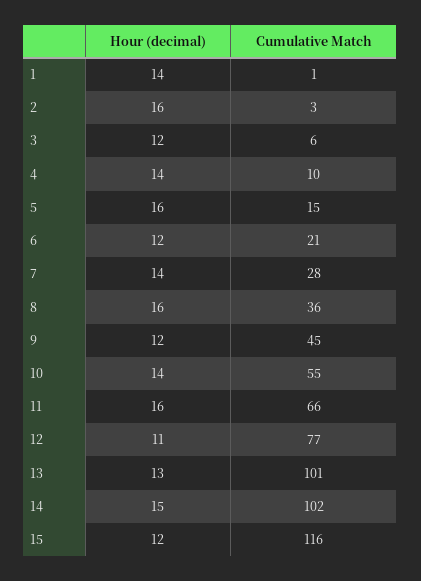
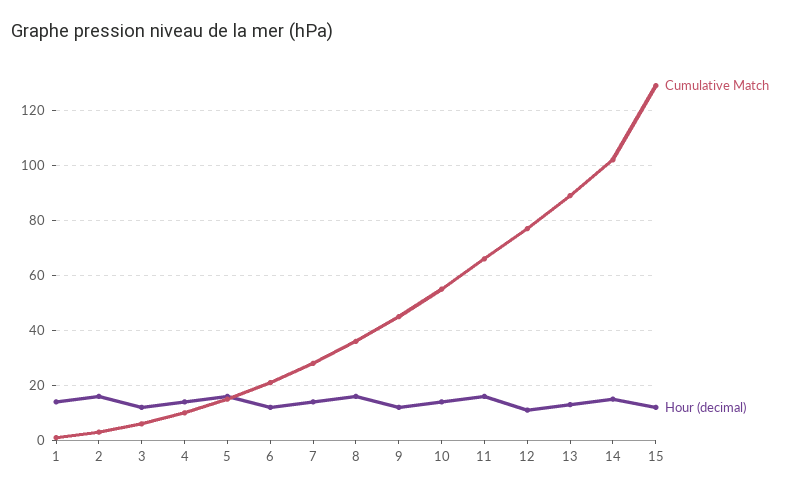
Cumulative Match, 13: 101 -> 90
Cumulative Match, 15: 116 -> 130

